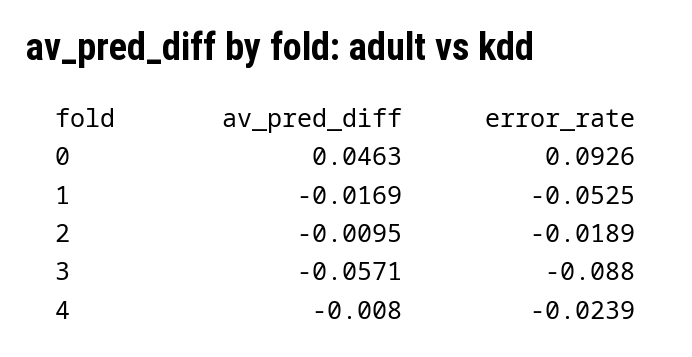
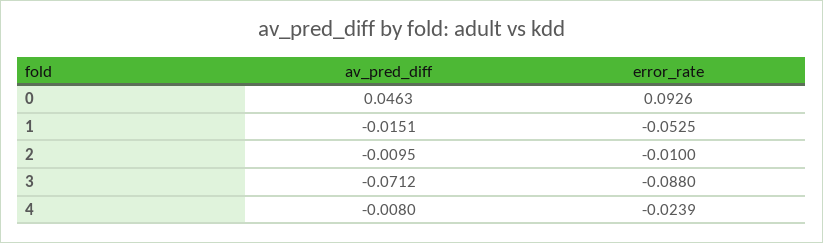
av_pred_diff, 1: -0.0169 -> -0.0151
error_rate, 2: -0.0189 -> -0.01
av_pred_diff, 3: -0.0571 -> -0.0712

